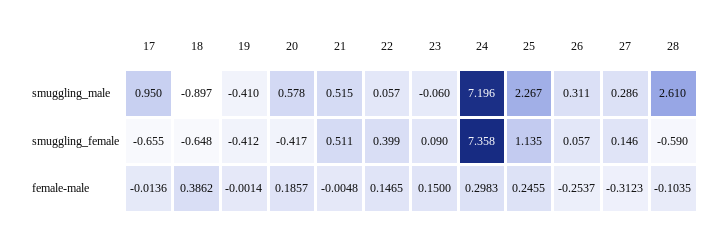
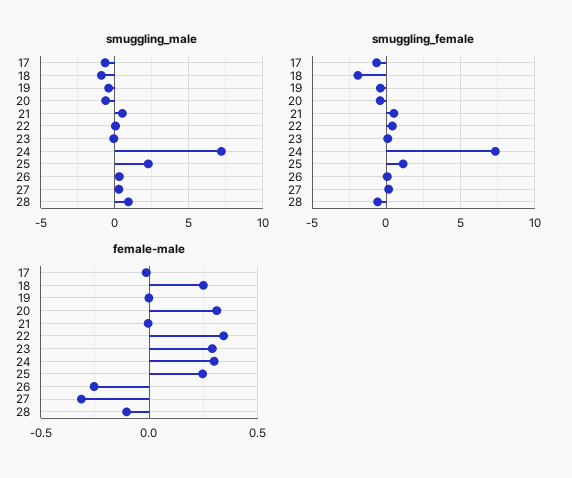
smuggling_male, 17: 0.95 -> -0.5
smuggling_male, 20: 0.578 -> -0.5
smuggling_male, 28: 2.61 -> 1
smuggling_female, 18: -0.648 -> -2
female-male, 18: 0.3862 -> 0.25
female-male, 20: 0.1857 -> 0.3
female-male, 22: 0.1465 -> 0.35
female-male, 23: 0.15 -> 0.3

